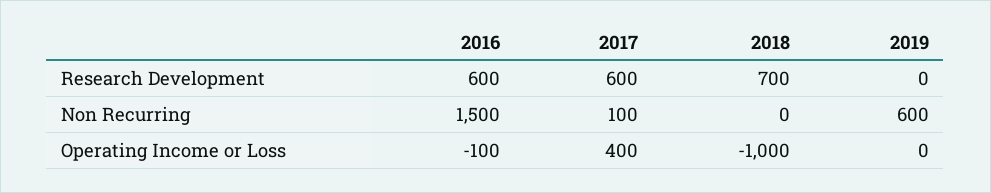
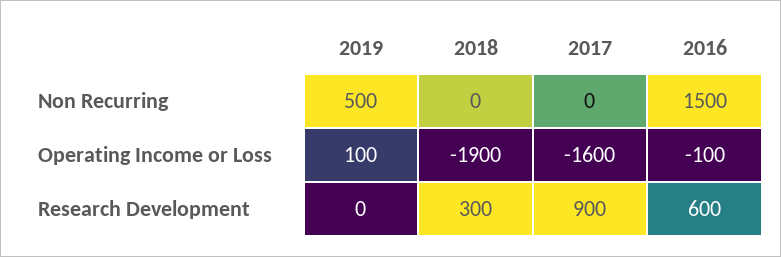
2017, Research Development: 600 -> 900
2018, Research Development: 700 -> 300
2017, Non Recurring: 100 -> 0
2019, Non Recurring: 600 -> 500
2017, Operating Income or Loss: 400 -> -1600
2018, Operating Income or Loss: -1000 -> -1900
2019, Operating Income or Loss: 0 -> 100

